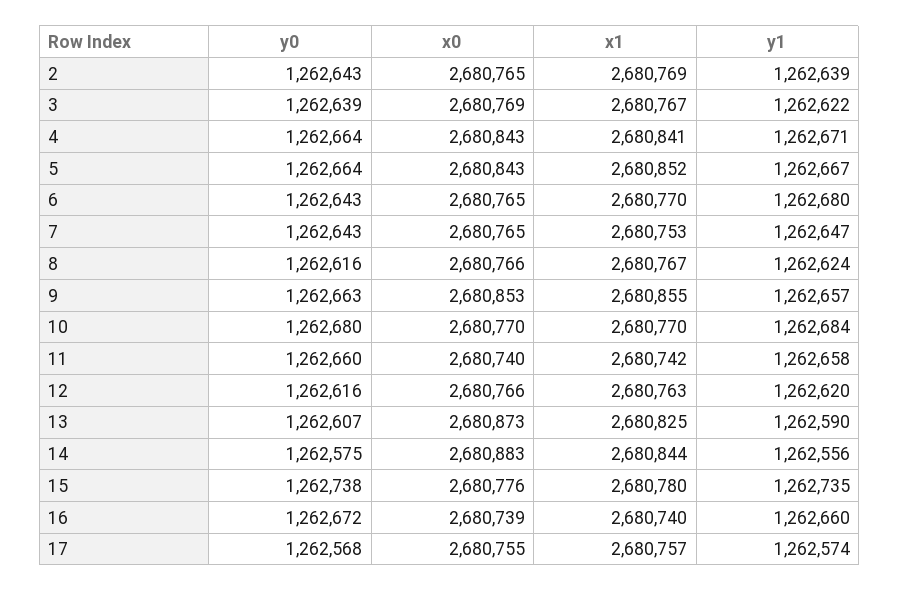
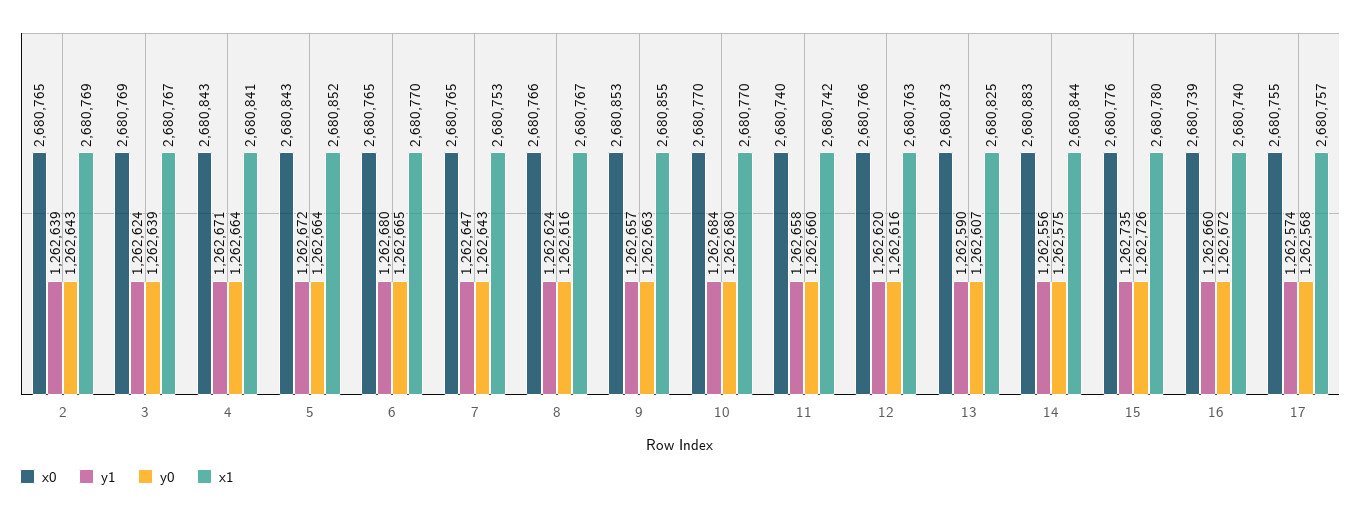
y1, 3: 1262622 -> 1262624
y1, 5: 1262667 -> 1262672
y0, 6: 1262643 -> 1262665
y0, 15: 1262738 -> 1262726

